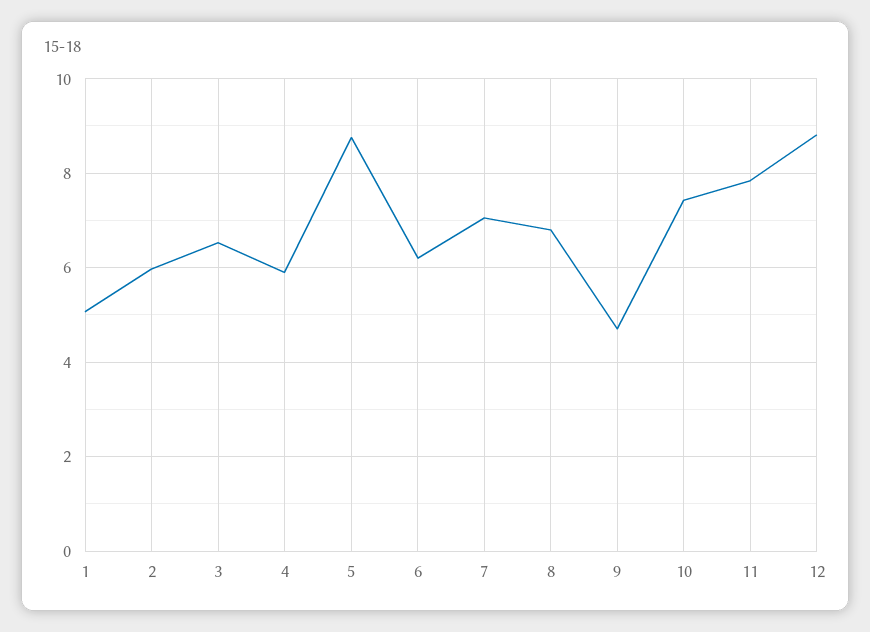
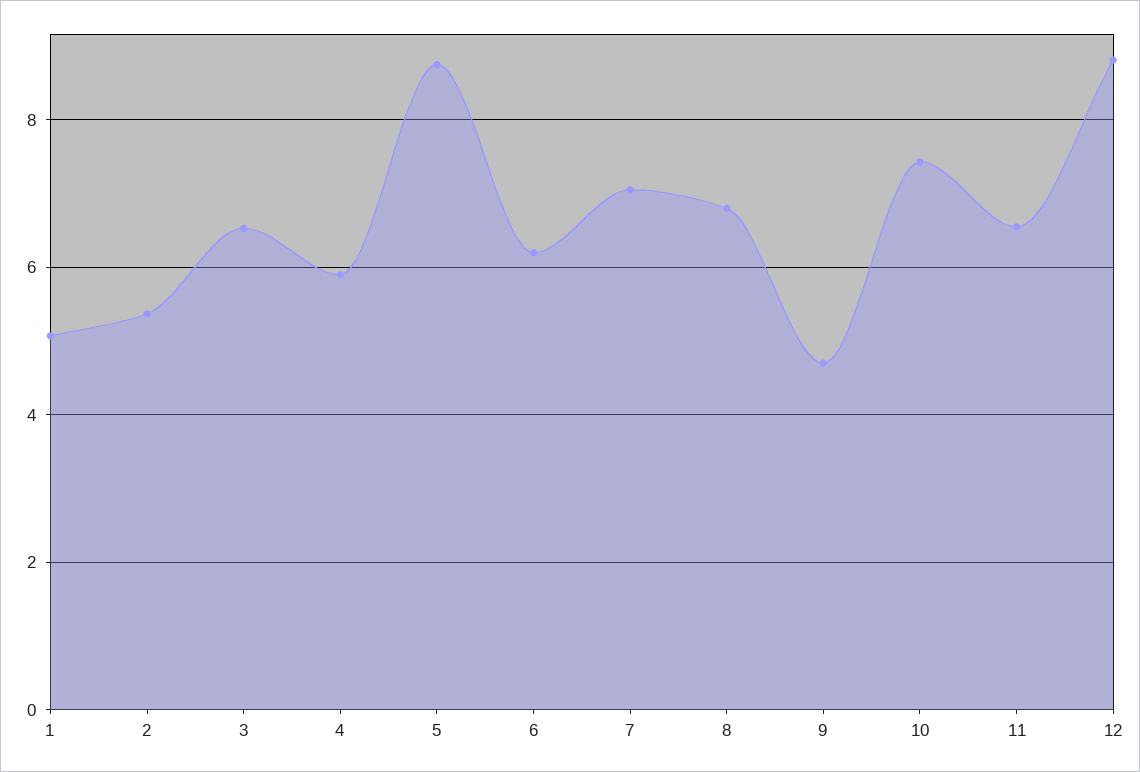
2: 6 -> 5.4
11: 7.8 -> 6.6

